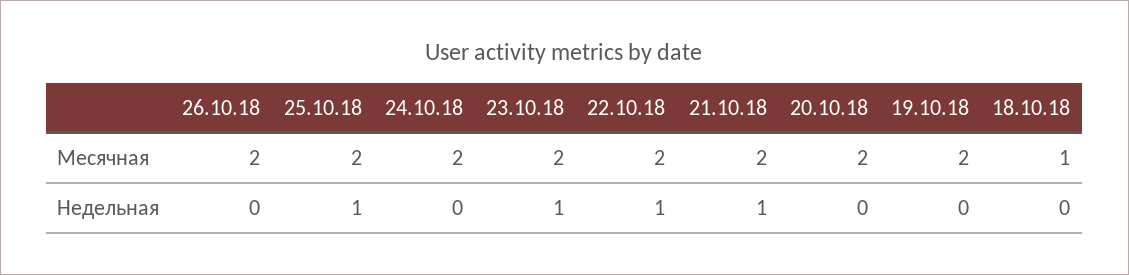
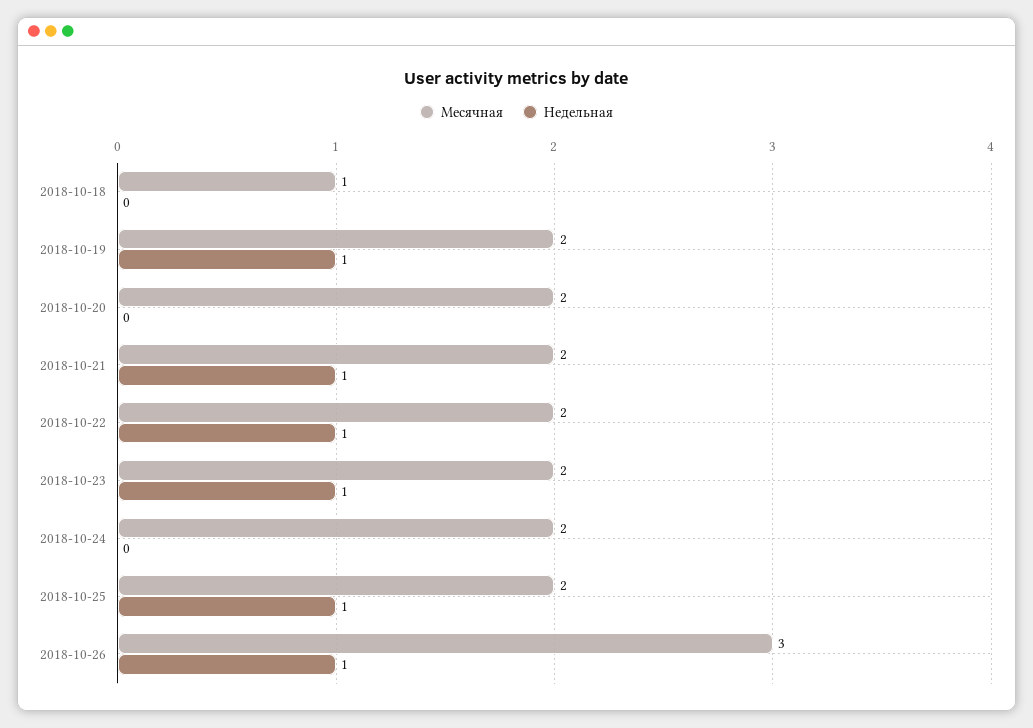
Месячная, 26.10.18: 2 -> 3
Недельная, 26.10.18: 0 -> 1
Недельная, 19.10.18: 0 -> 1

